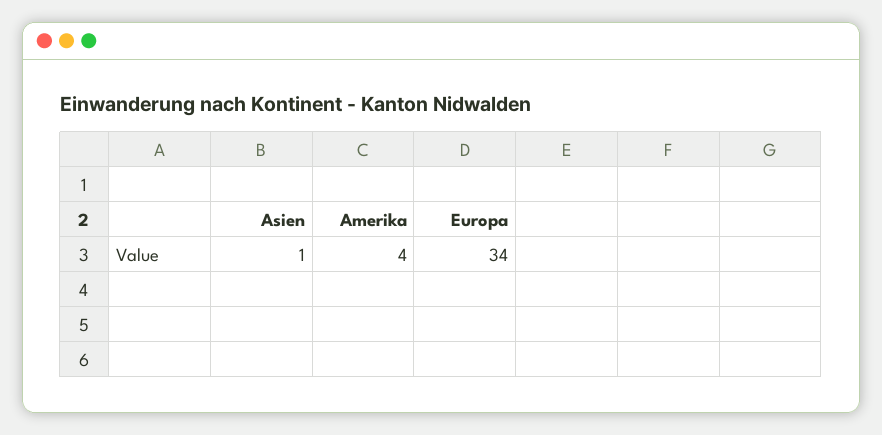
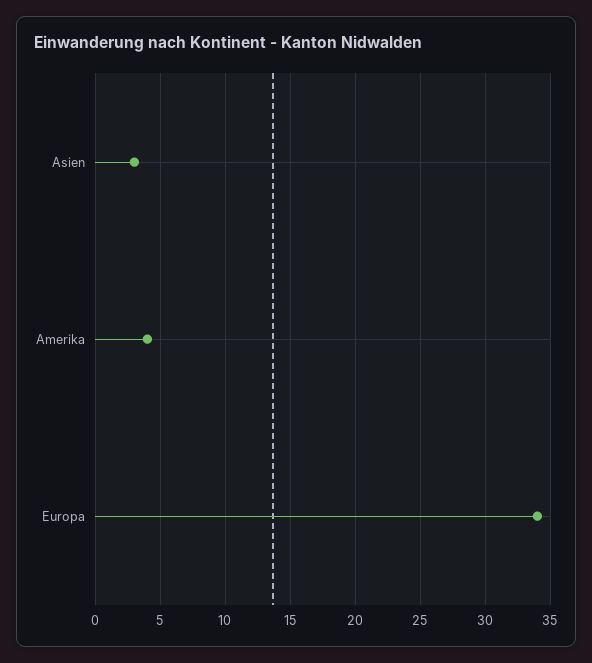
Asien: 1 -> 3

